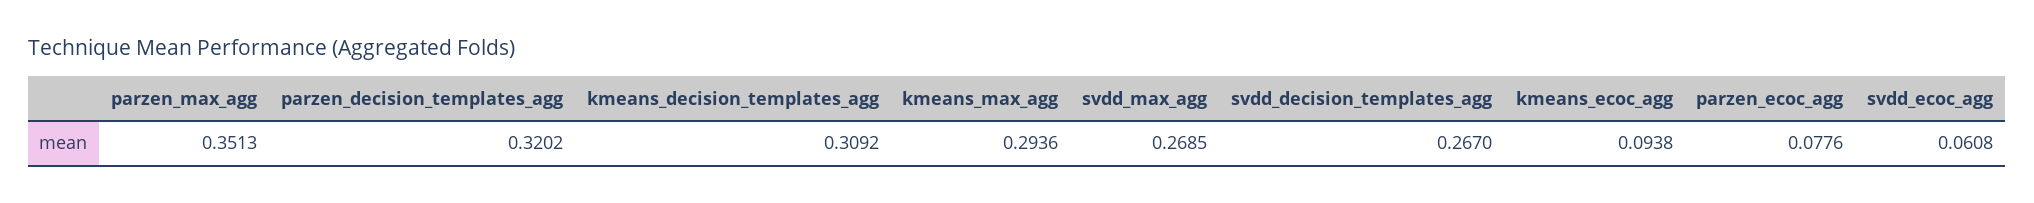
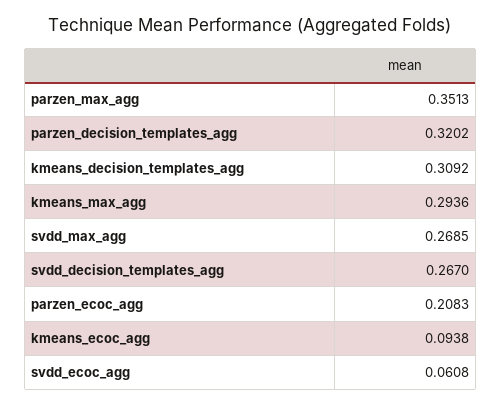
parzen_ecoc_agg: 0.0776 -> 0.2083

